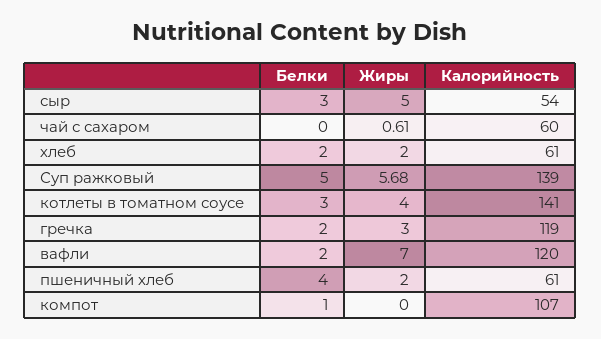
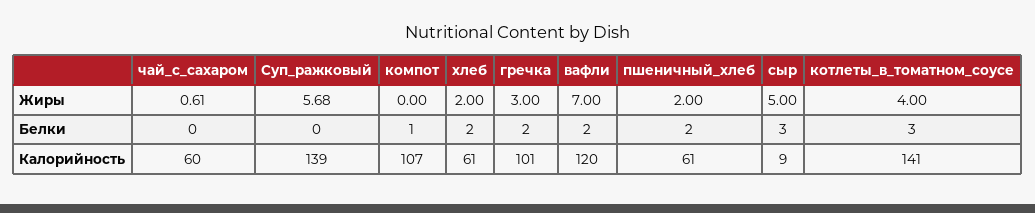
Калорийность, сыр: 54 -> 9
Белки, Суп ражковый: 5 -> 0
Калорийность, гречка: 119 -> 101
Белки, пшеничный хлеб: 4 -> 2

